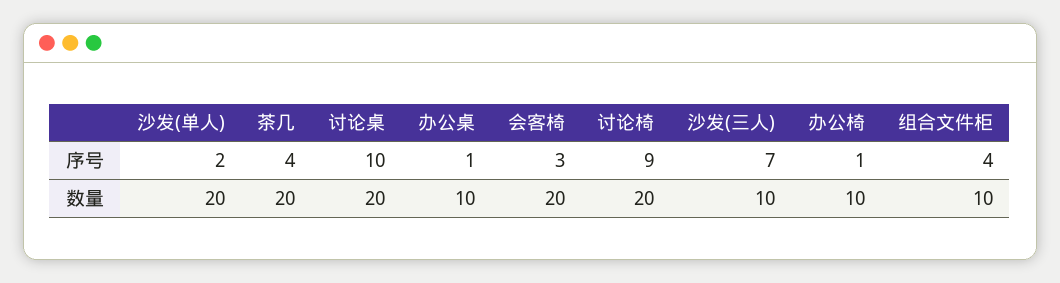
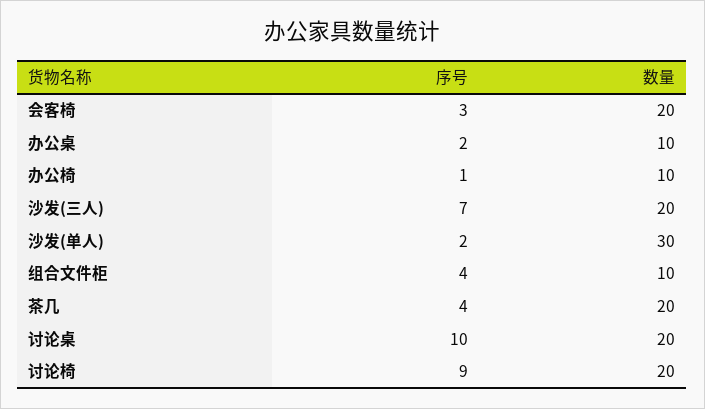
办公桌, 序号: 1 -> 2
沙发(单人), 数量: 20 -> 30
沙发(三人), 数量: 10 -> 20

